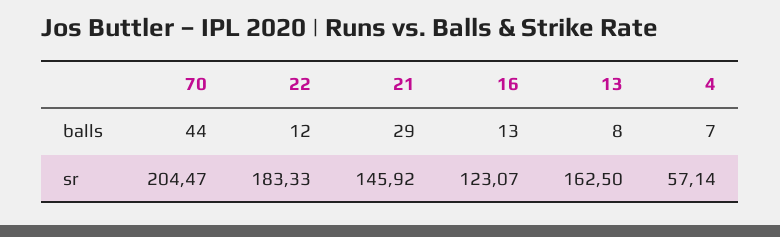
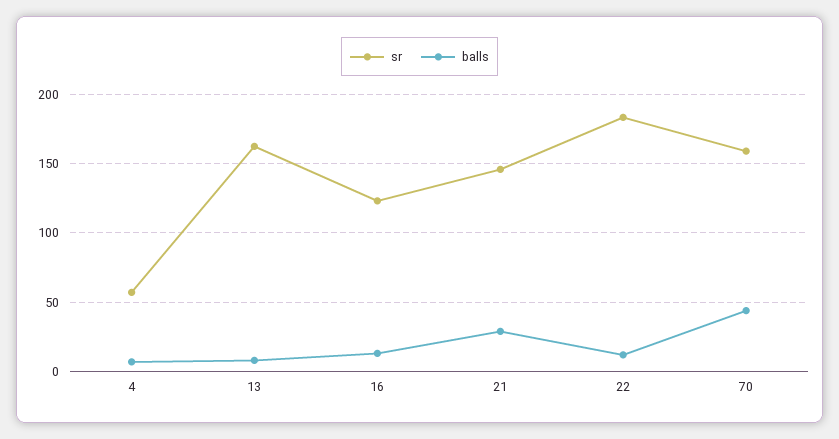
sr, 70: 204.47 -> 160

